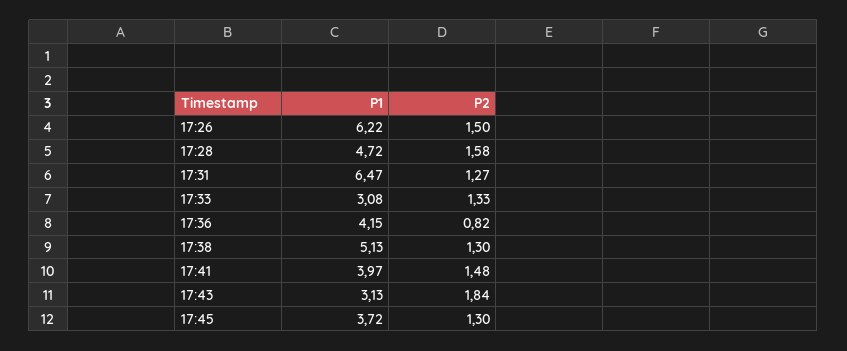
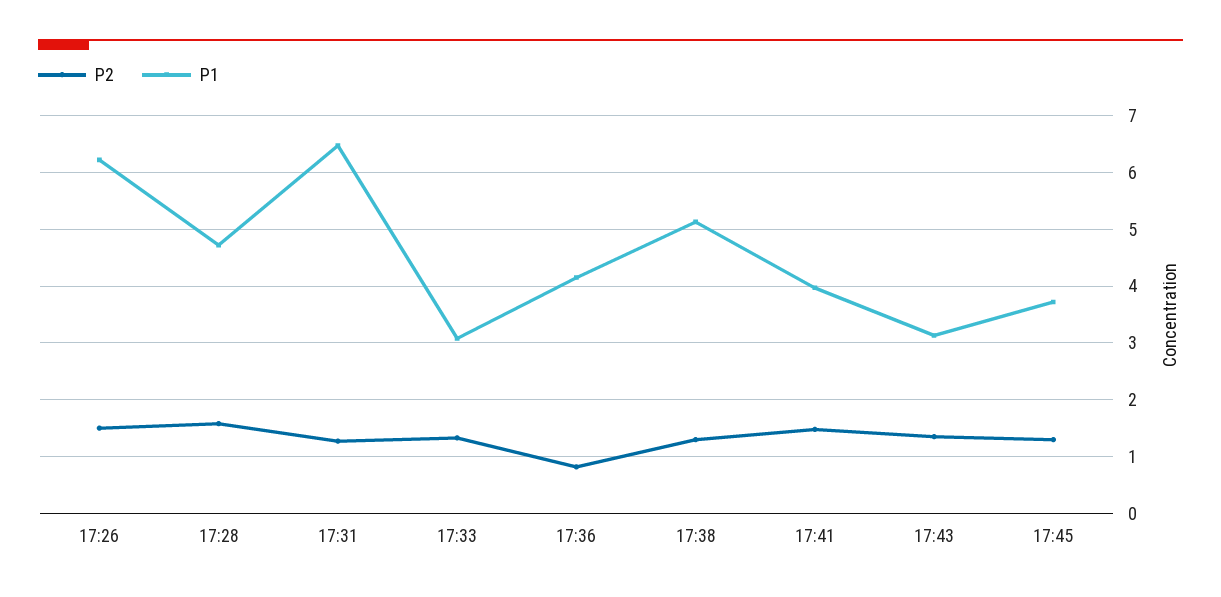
P2, 17:43: 1.84 -> 1.4

